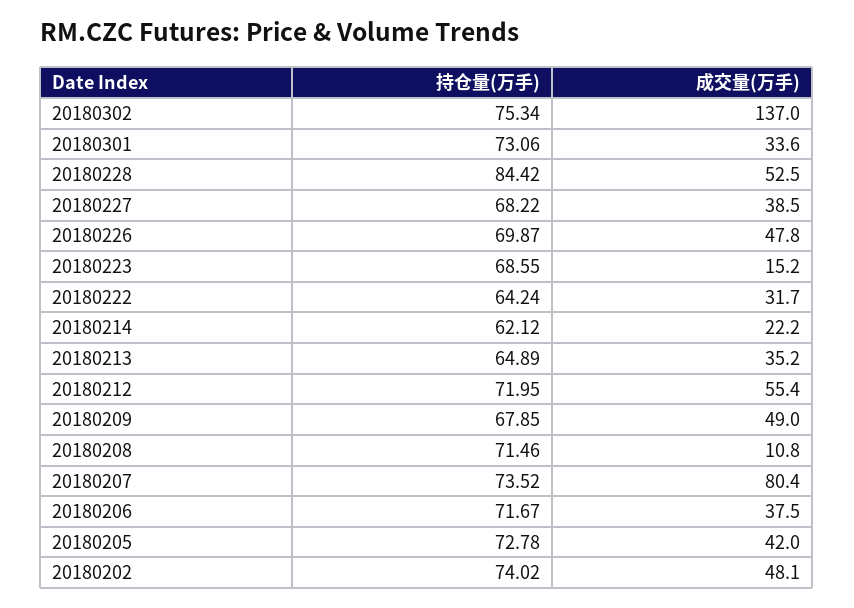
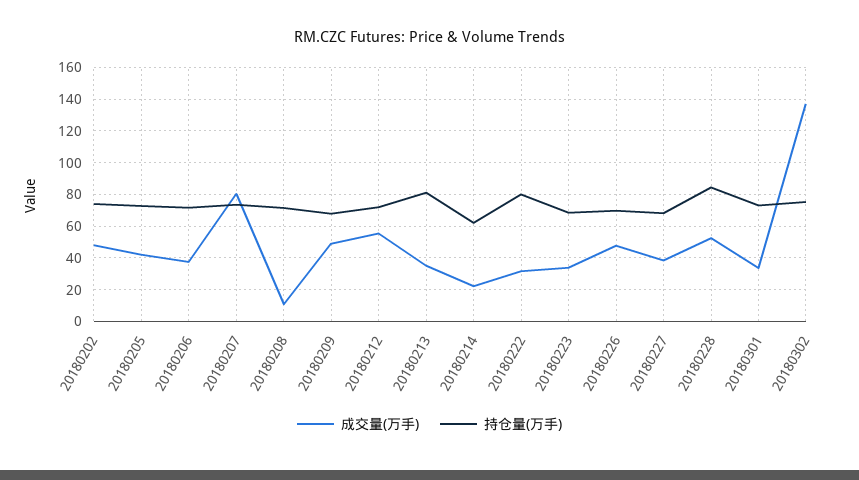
成交量(万手), 20180223: 15.2 -> 35
持仓量(万手), 20180222: 64.24 -> 80
持仓量(万手), 20180213: 64.89 -> 80

